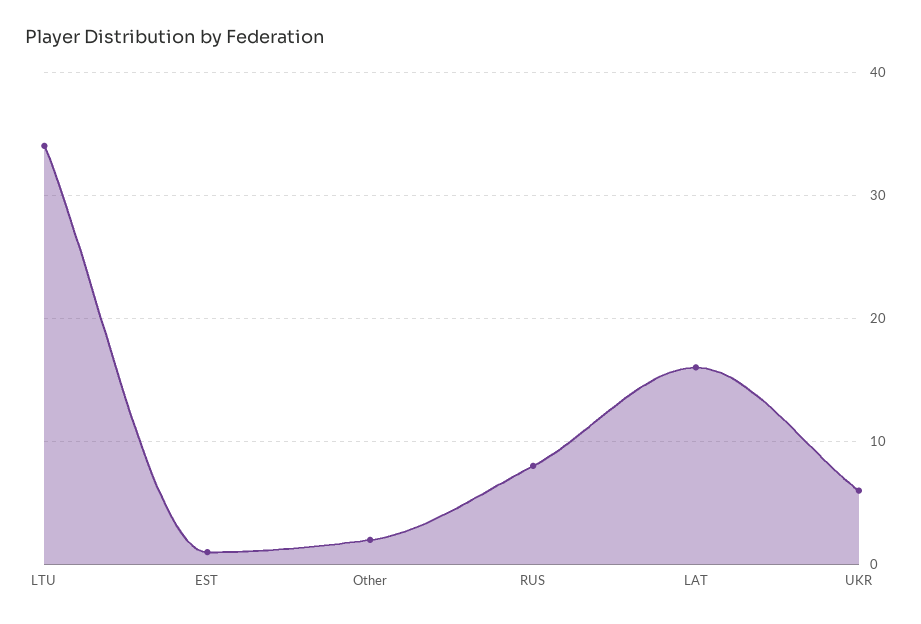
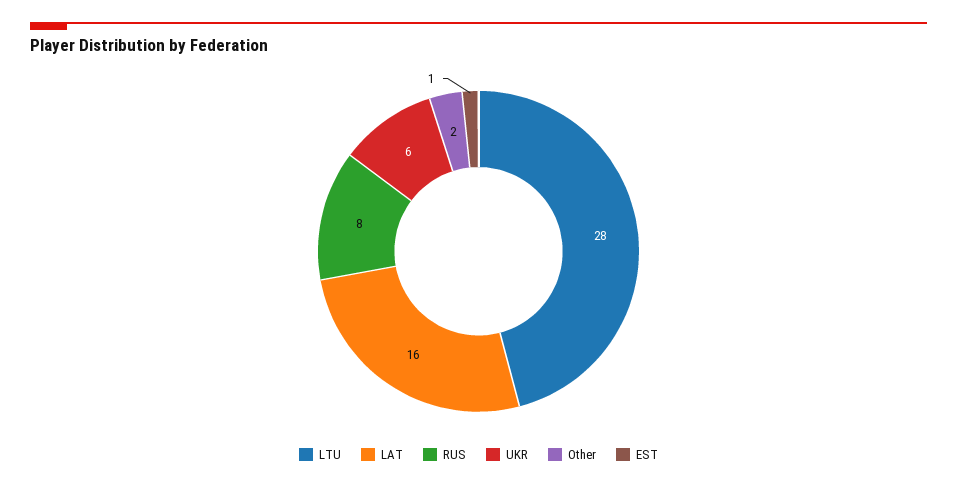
LTU: 34 -> 28

